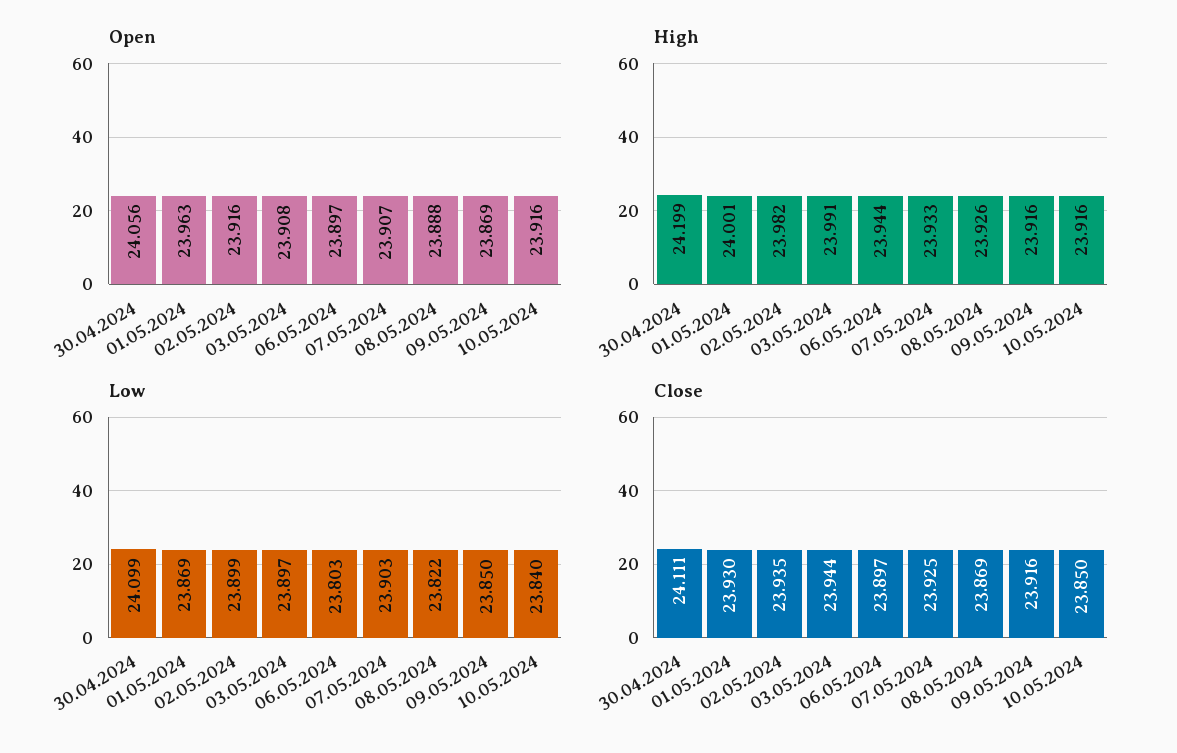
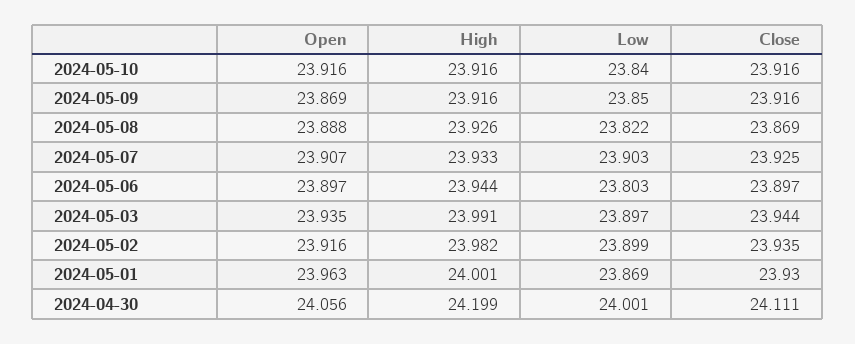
Open, 03.05.2024: 23.908 -> 23.935
Low, 30.04.2024: 24.099 -> 24.001
Close, 10.05.2024: 23.85 -> 23.916

